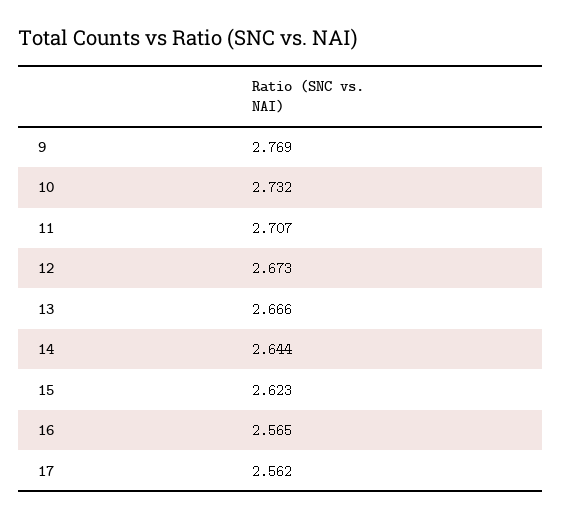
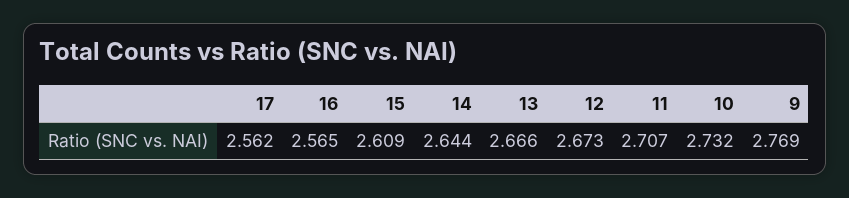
15: 2.623 -> 2.609

